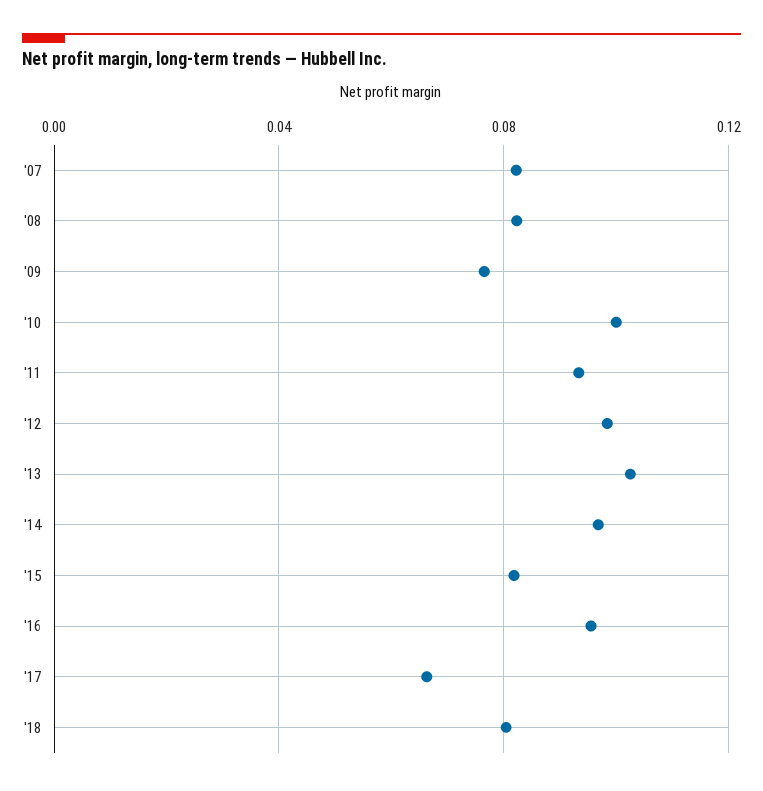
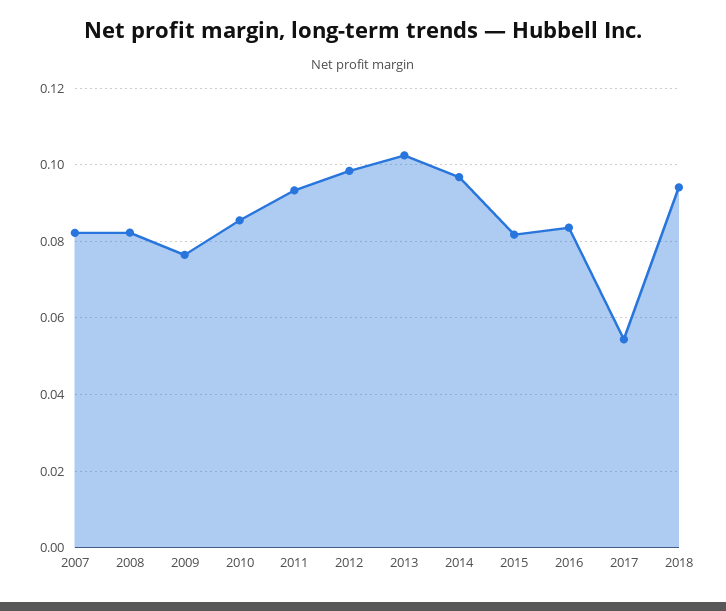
'10: 0.1 -> 0.086
'16: 0.095 -> 0.084
'17: 0.065 -> 0.054
'18: 0.08 -> 0.094

